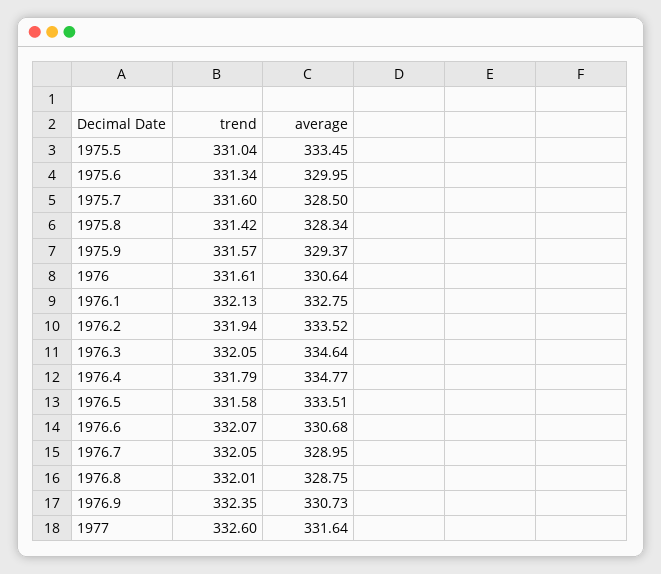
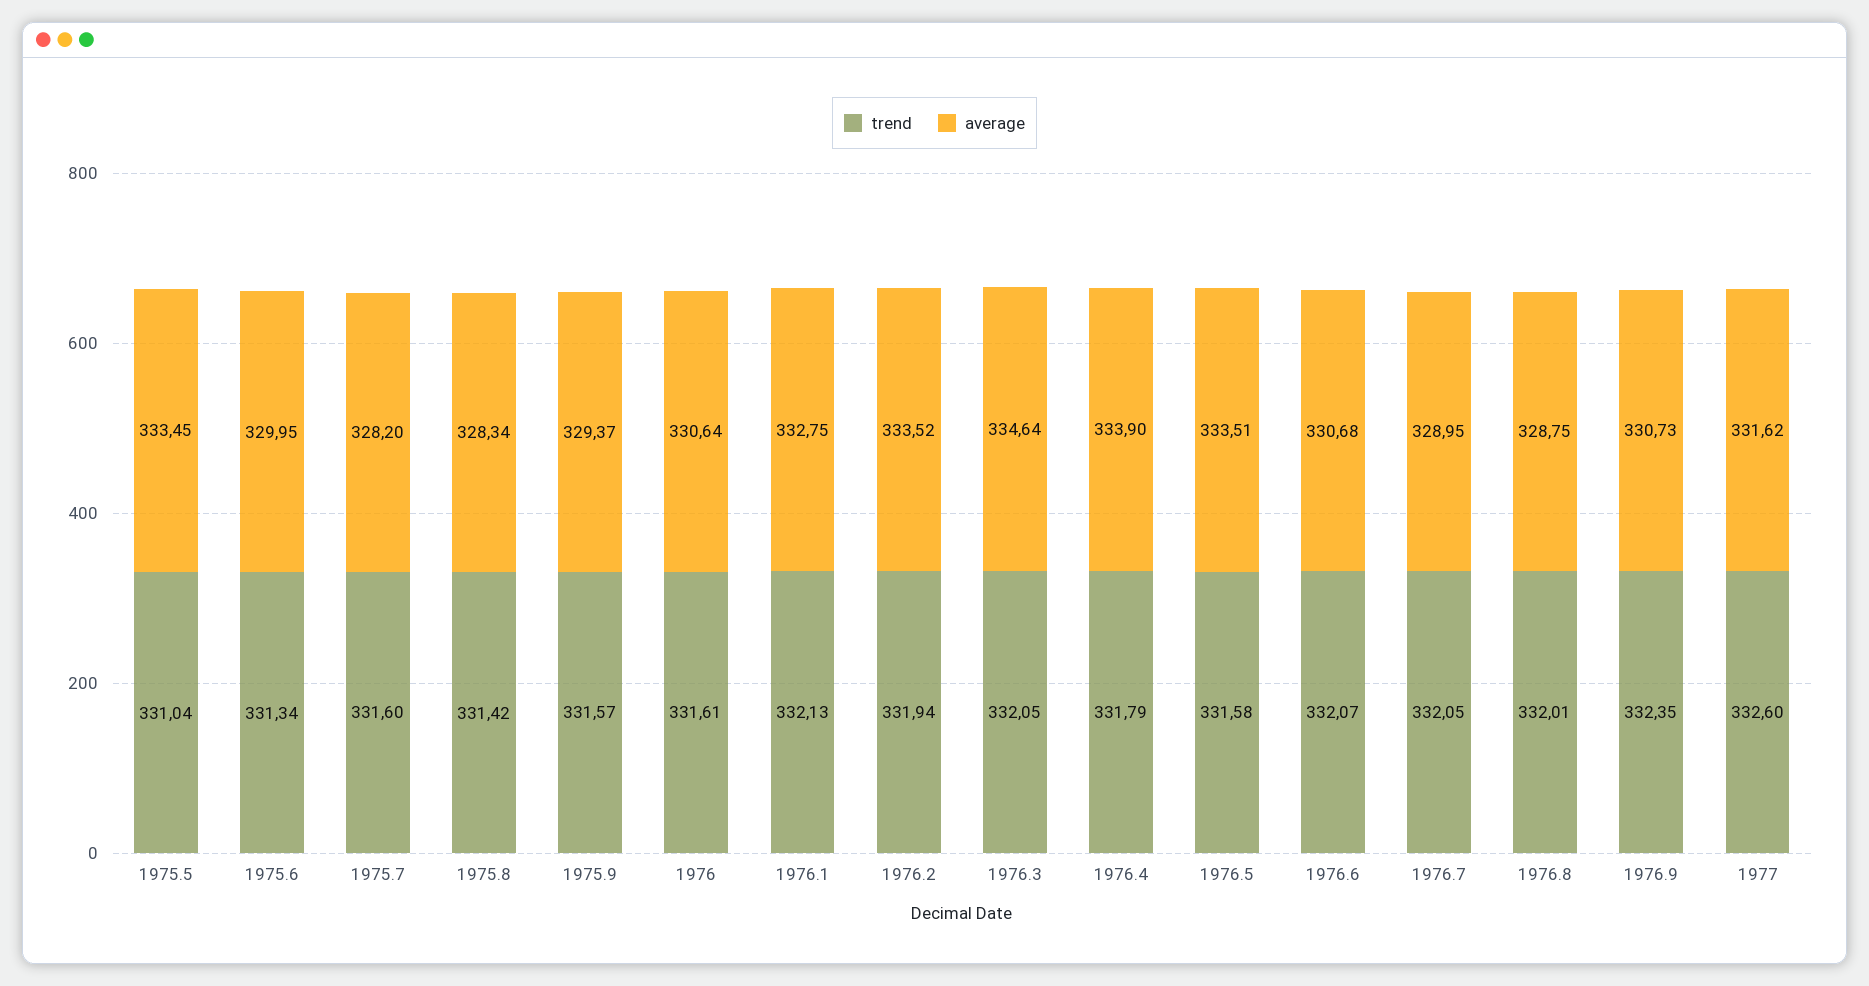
average, 1975.7: 328.5 -> 328.2
average, 1976.4: 334.77 -> 333.9
average, 1977: 331.64 -> 331.62

